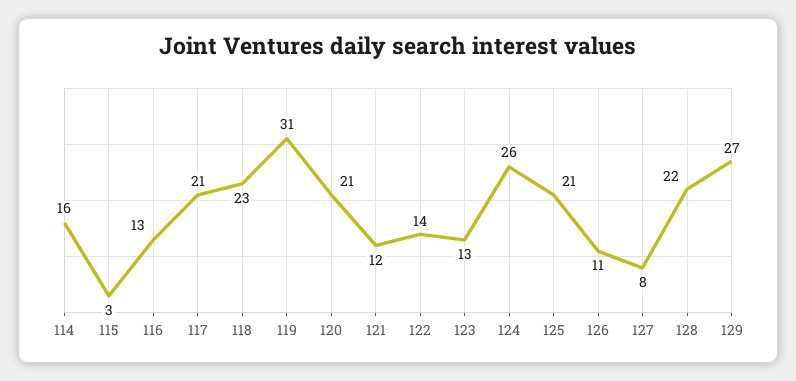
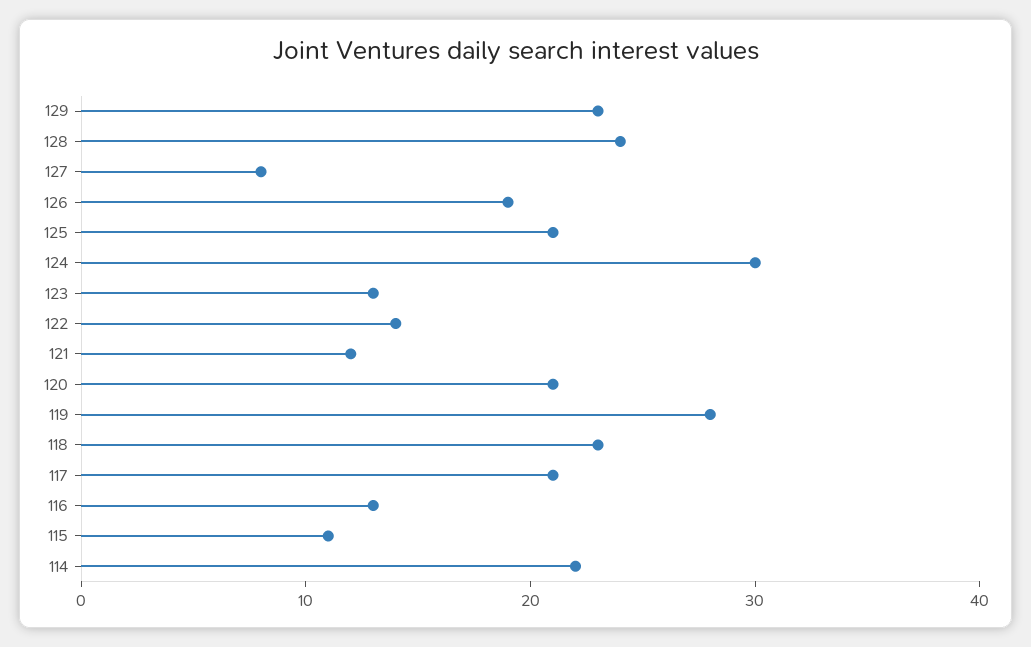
114: 16 -> 22
115: 3 -> 11
119: 31 -> 28
124: 26 -> 30
126: 11 -> 19
128: 22 -> 24
129: 27 -> 23

